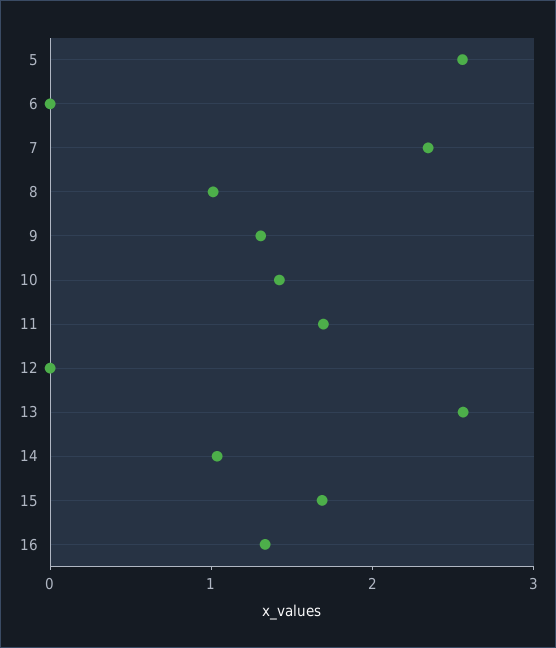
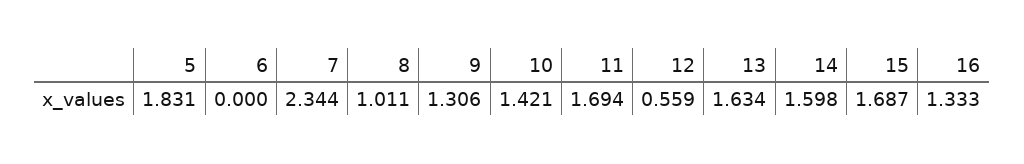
5: 2.6 -> 1.831
12: 0 -> 0.559
13: 2.6 -> 1.634
14: 1 -> 1.598

